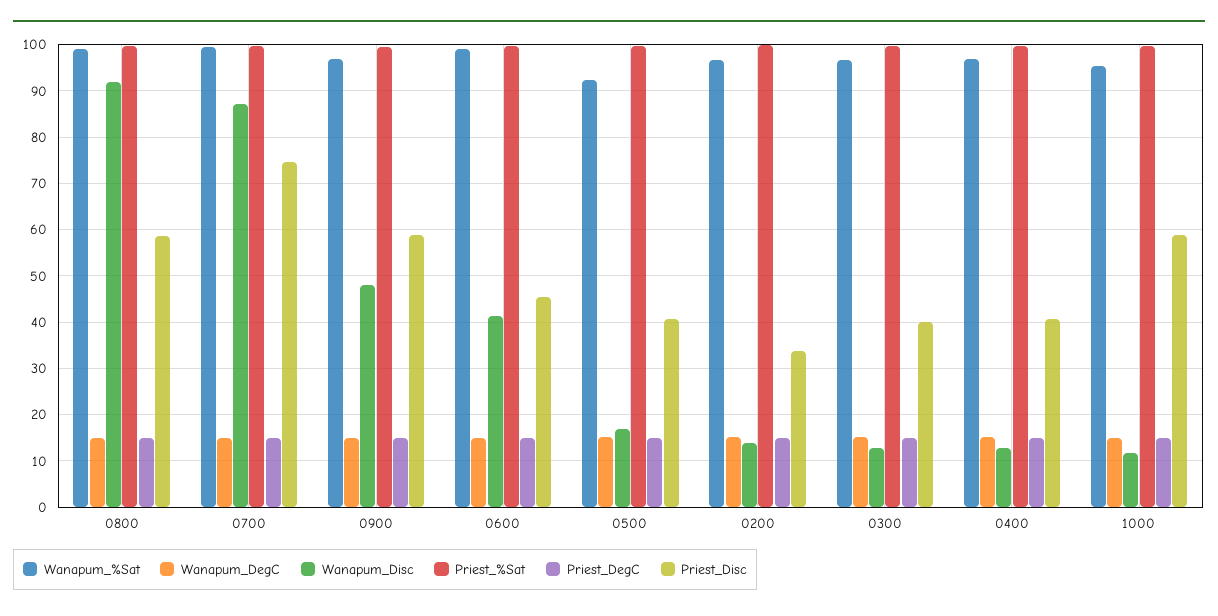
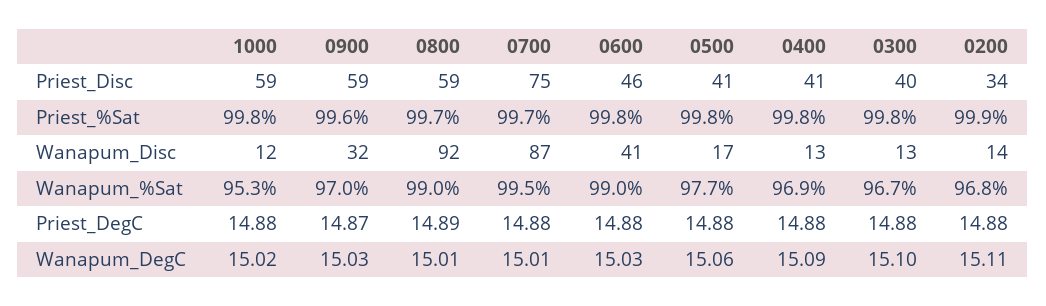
Wanapum_Disc, 0900: 48 -> 32
Wanapum_%Sat, 0500: 92 -> 97.7

